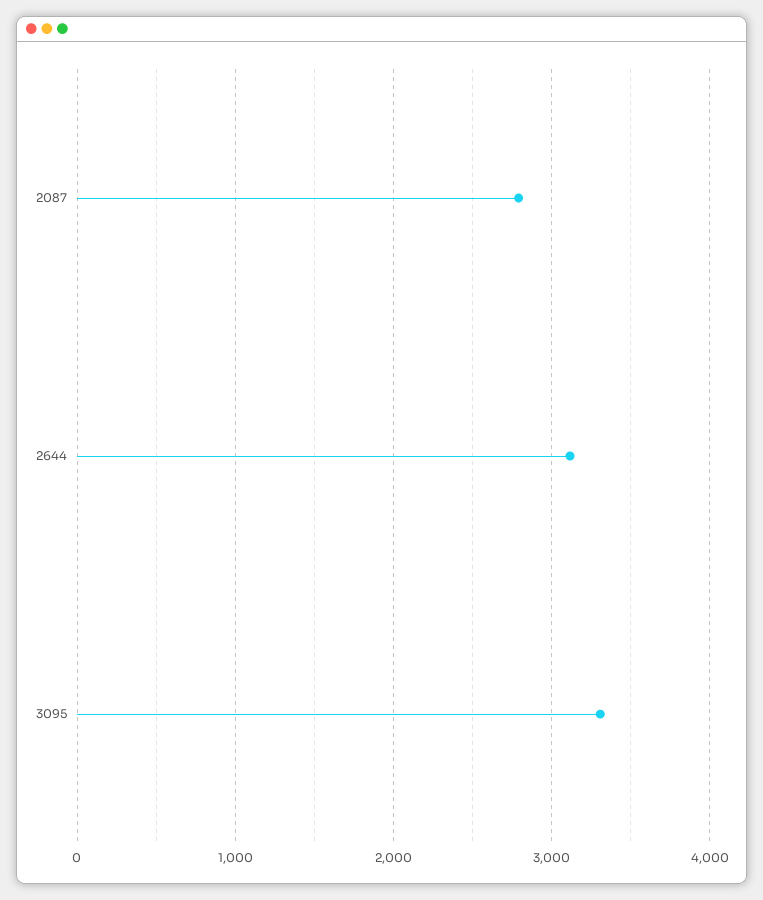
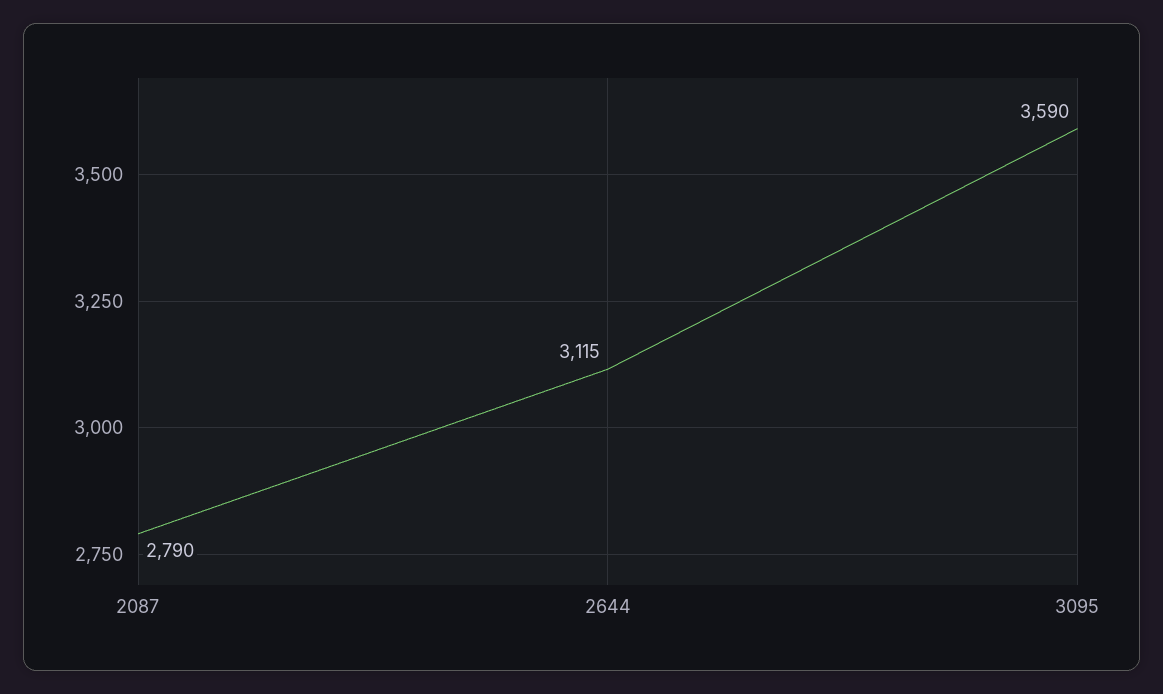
3095: 3300 -> 3590

